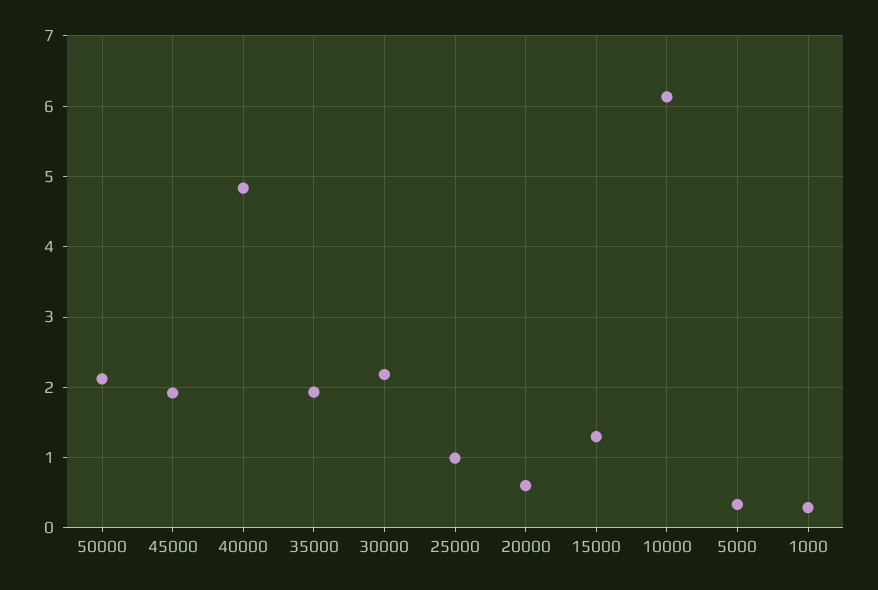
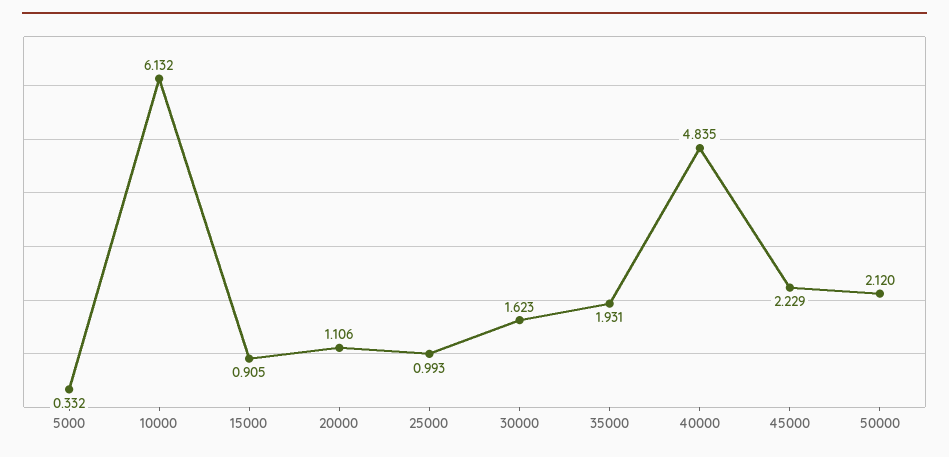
45000: 1.9 -> 2.229
30000: 2.2 -> 1.623
20000: 0.6 -> 1.106
15000: 1.3 -> 0.905
1000: 0.3 -> none

